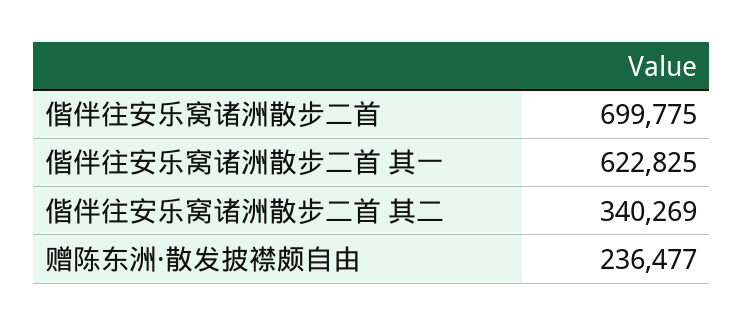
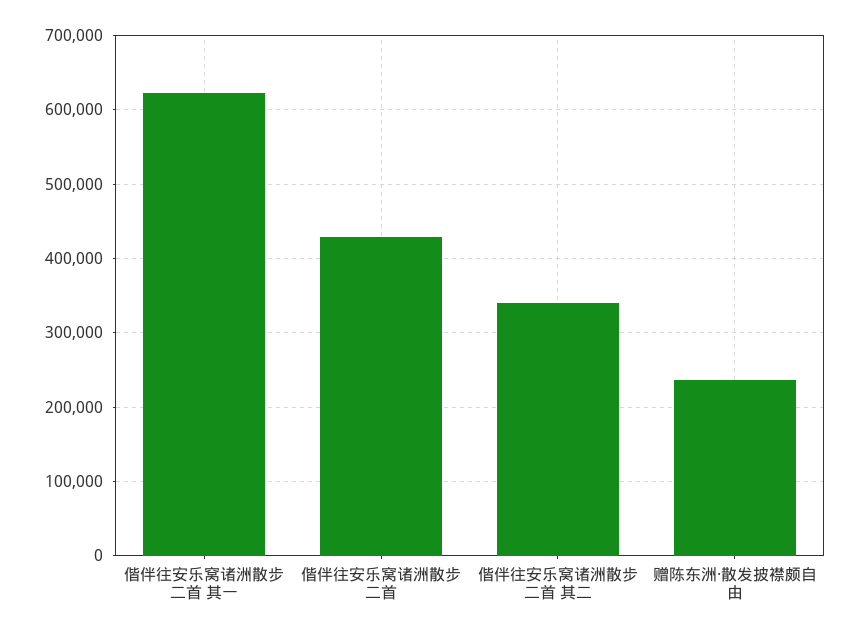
偕伴往安乐窝诸洲散步二首: 699775 -> 430000

